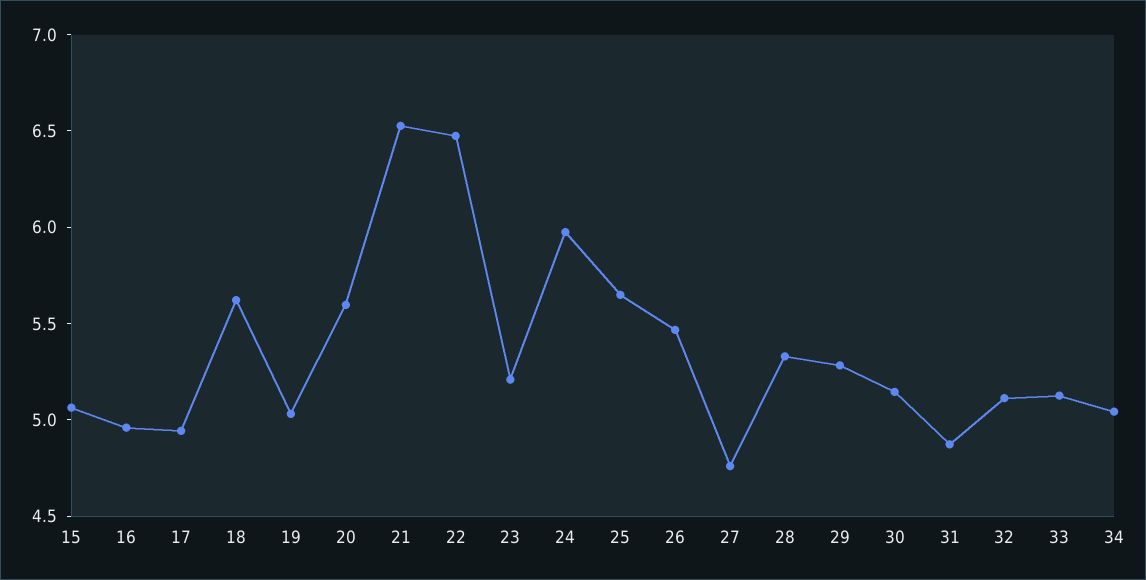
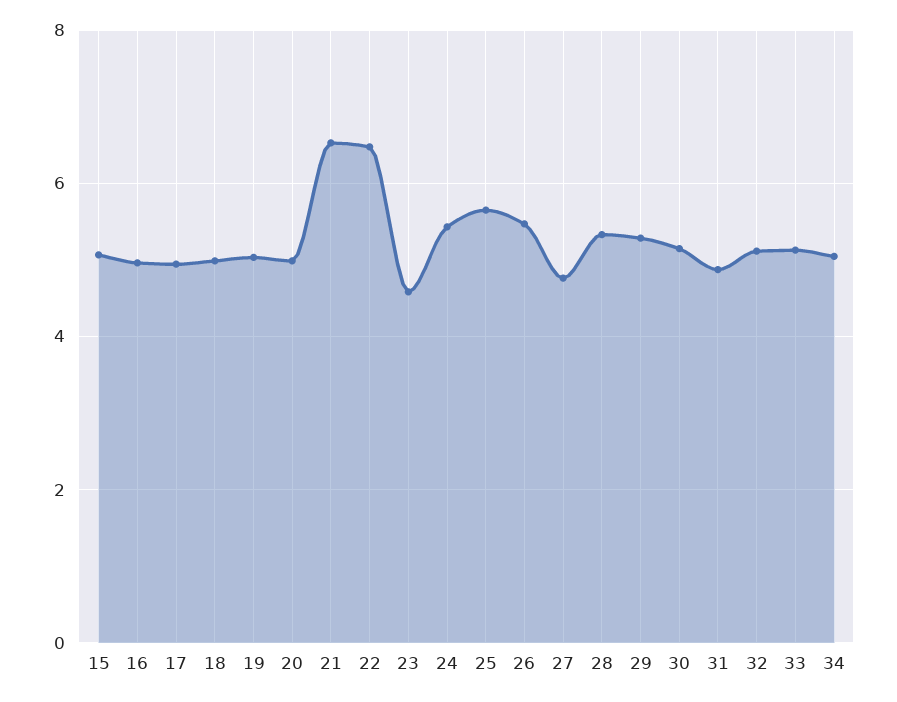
18: 5.6 -> 5
20: 5.6 -> 5
23: 5.2 -> 4.6
24: 6 -> 5.4

